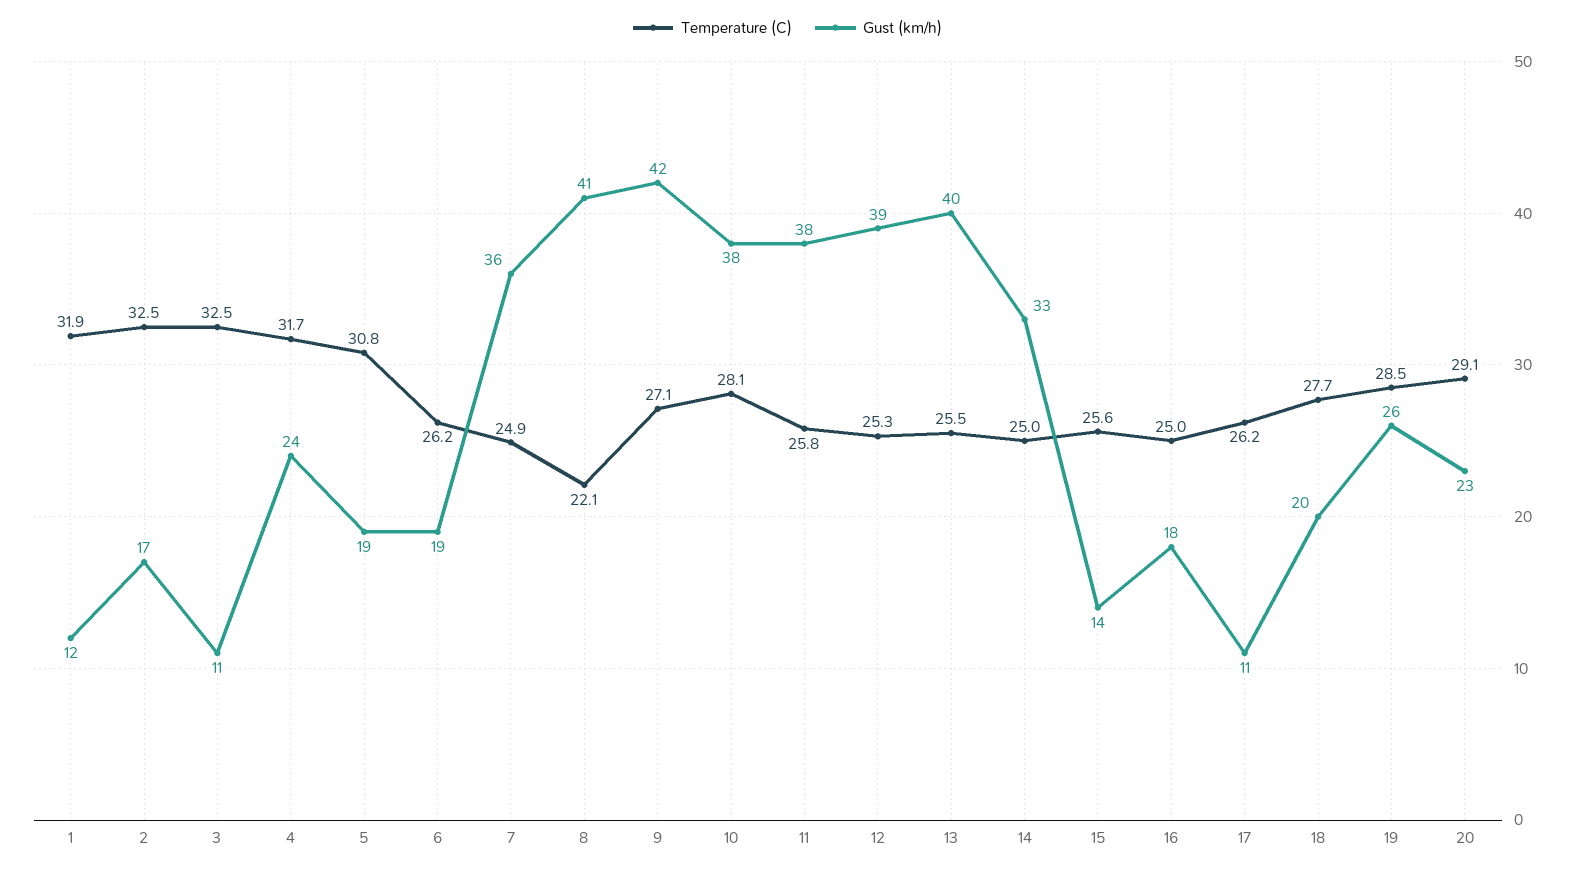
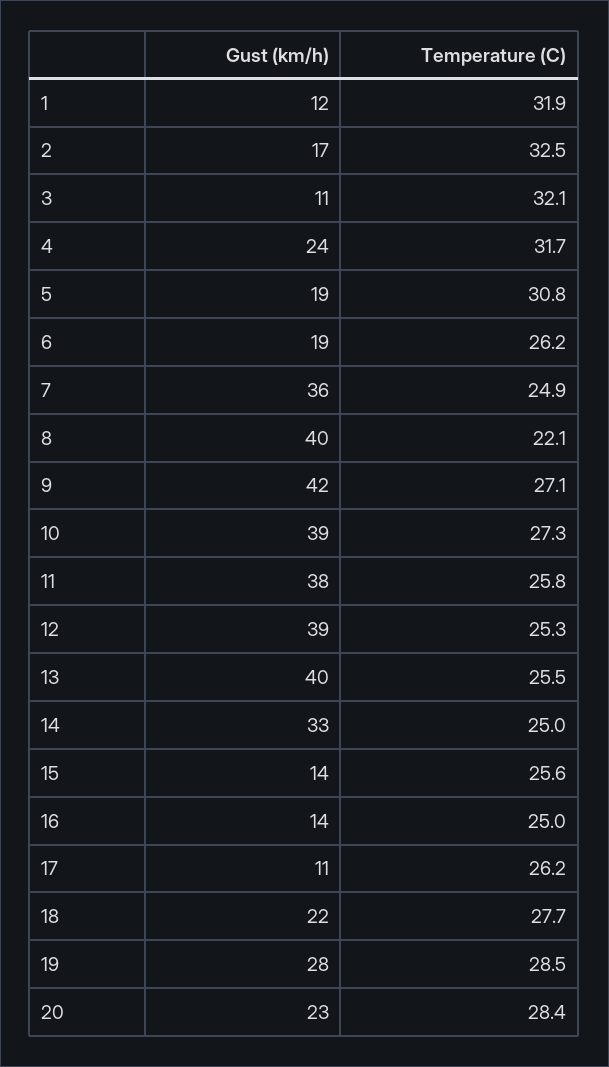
Temperature (C), 3: 32.5 -> 32.1
Gust (km/h), 8: 41 -> 40
Temperature (C), 10: 28.1 -> 27.3
Gust (km/h), 10: 38 -> 39
Gust (km/h), 16: 18 -> 14
Gust (km/h), 18: 20 -> 22
Gust (km/h), 19: 26 -> 28
Temperature (C), 20: 29.1 -> 28.4

